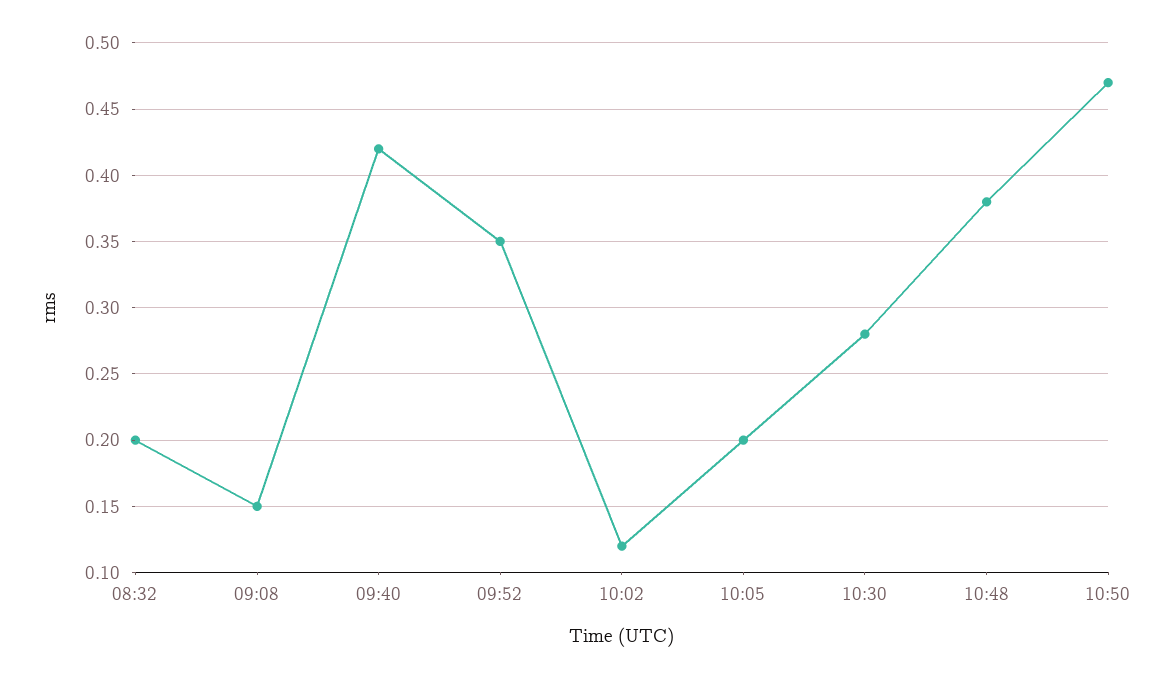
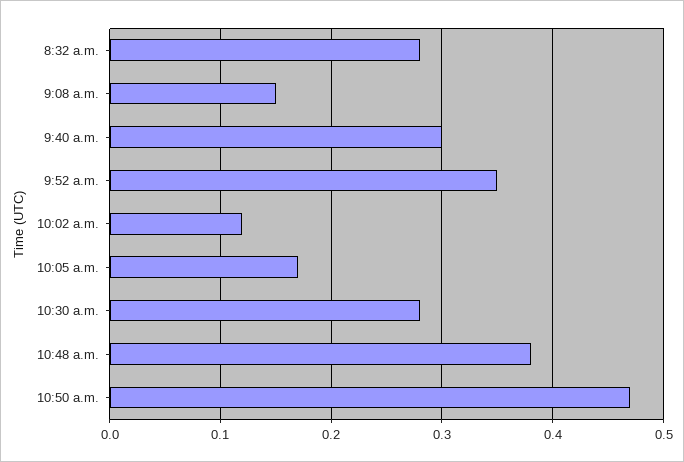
08:32: 0.2 -> 0.28
09:40: 0.42 -> 0.3
10:05: 0.2 -> 0.17

